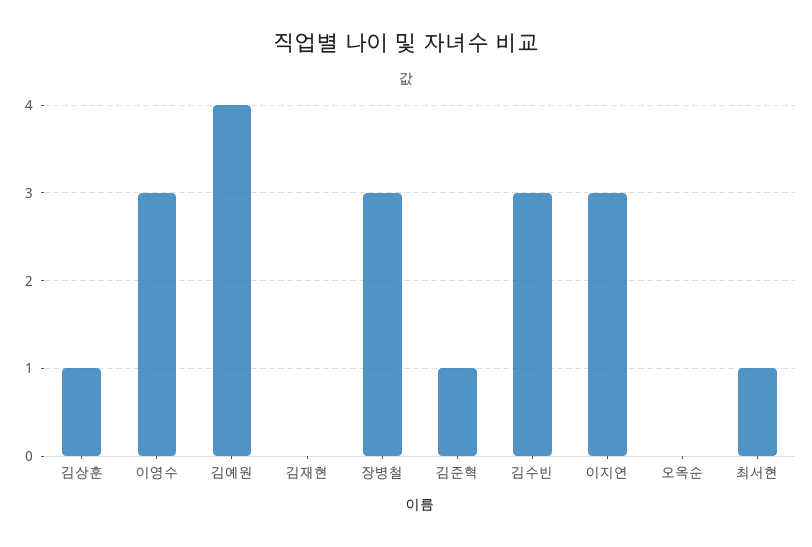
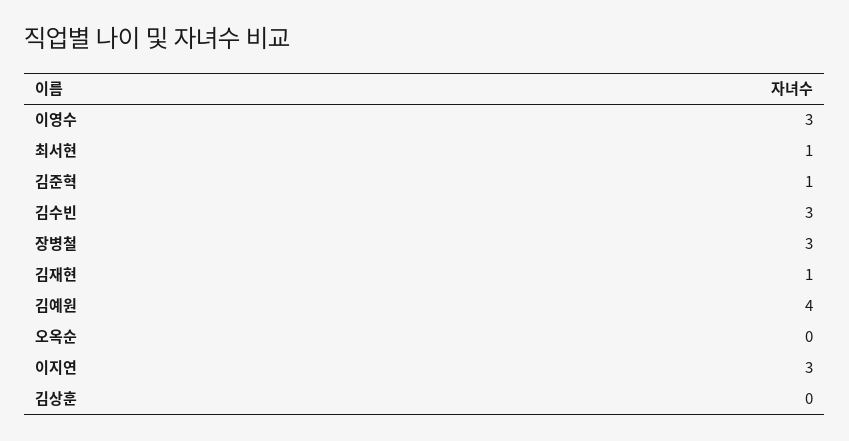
김상훈: 1 -> 0
김재현: 0 -> 1

